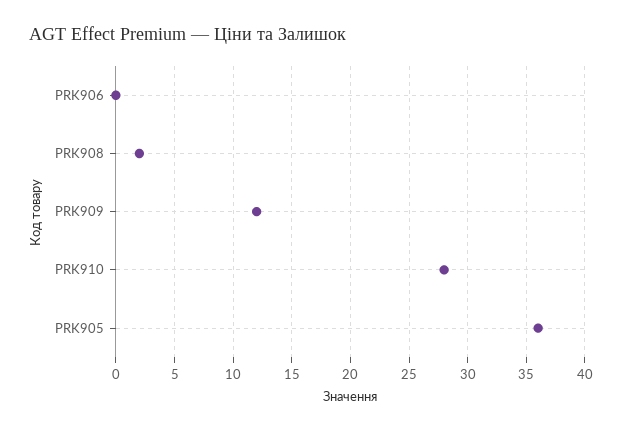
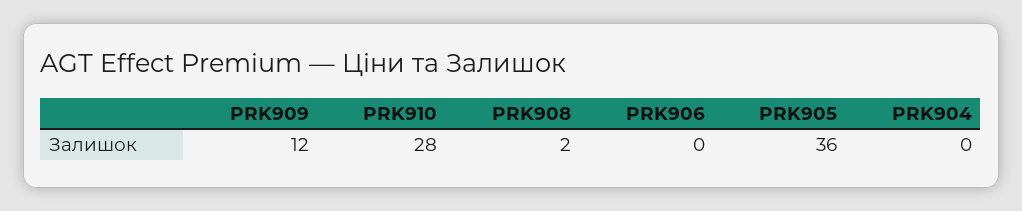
PRK904: none -> 0

